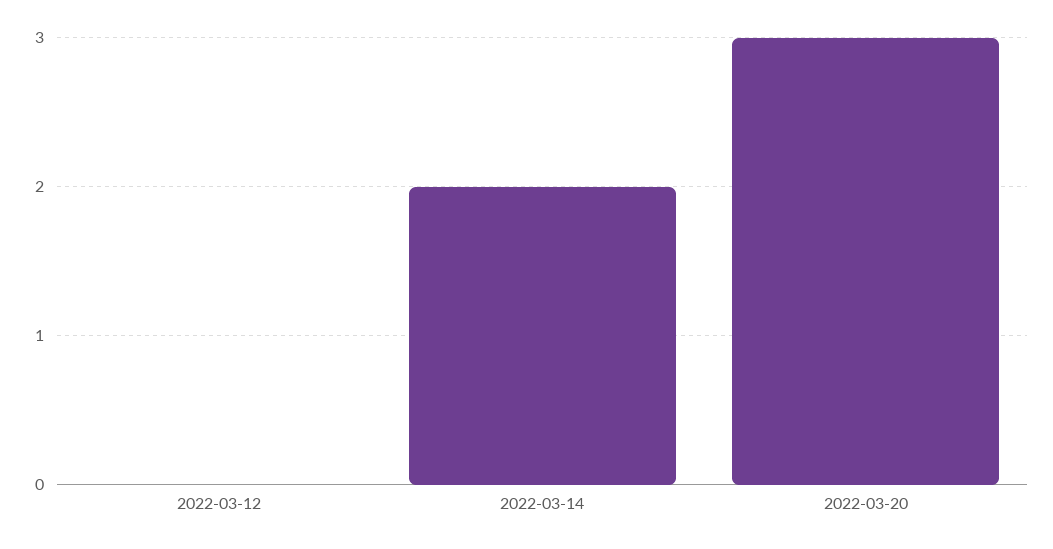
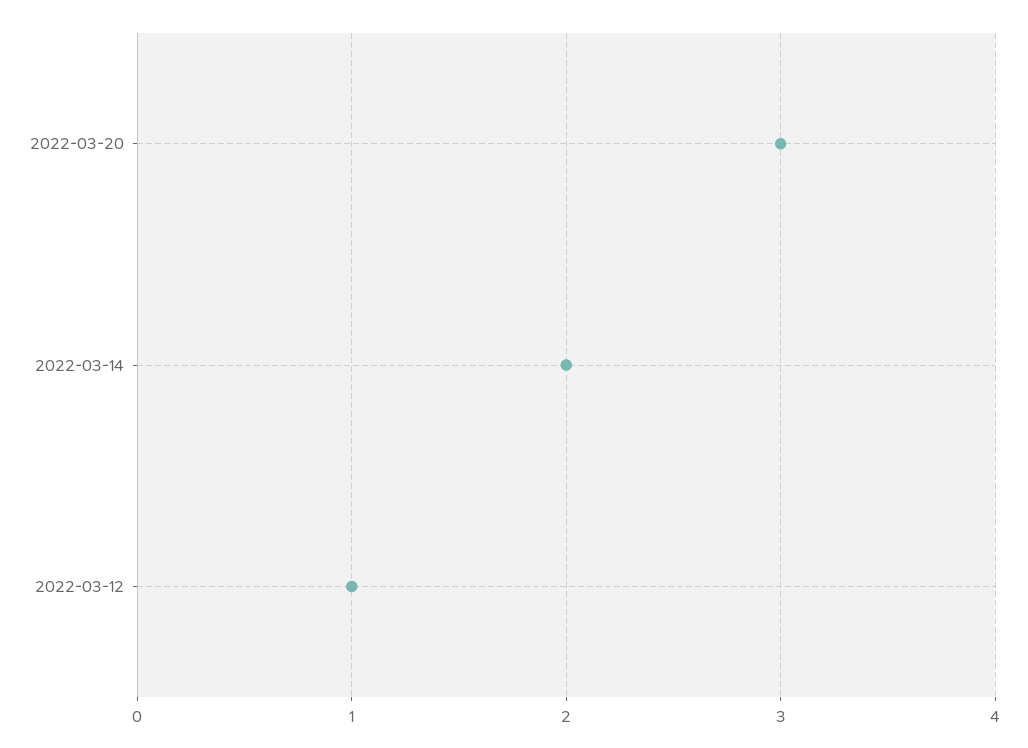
2022-03-12: 0 -> 1

